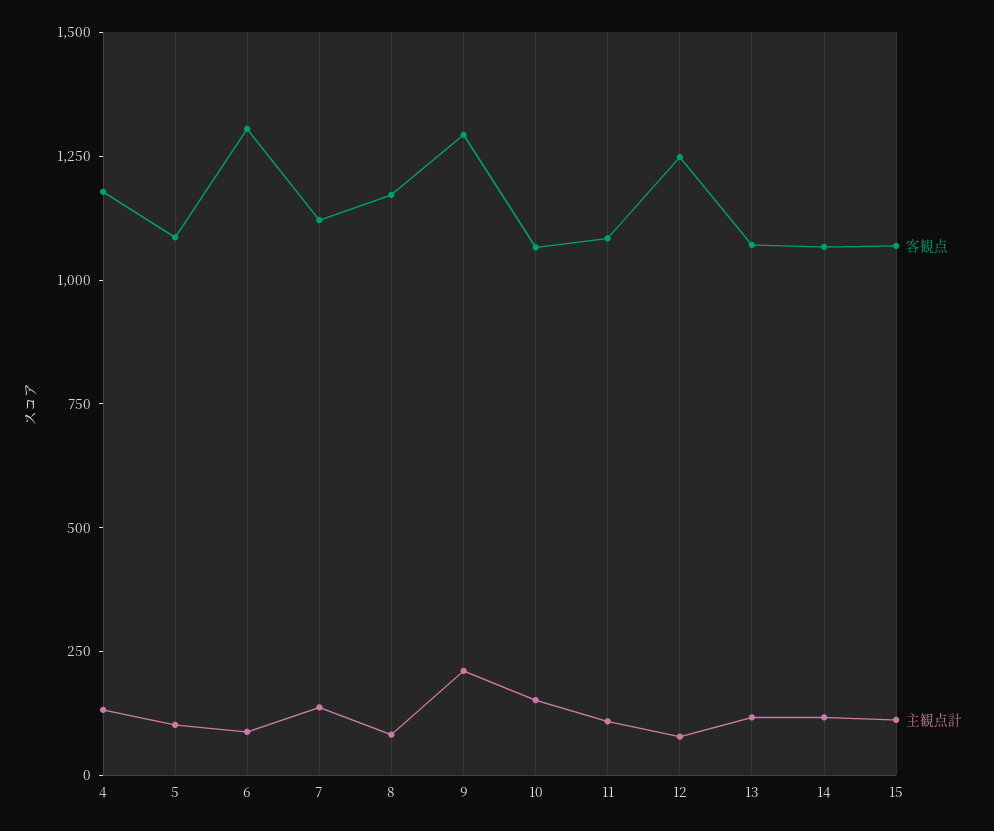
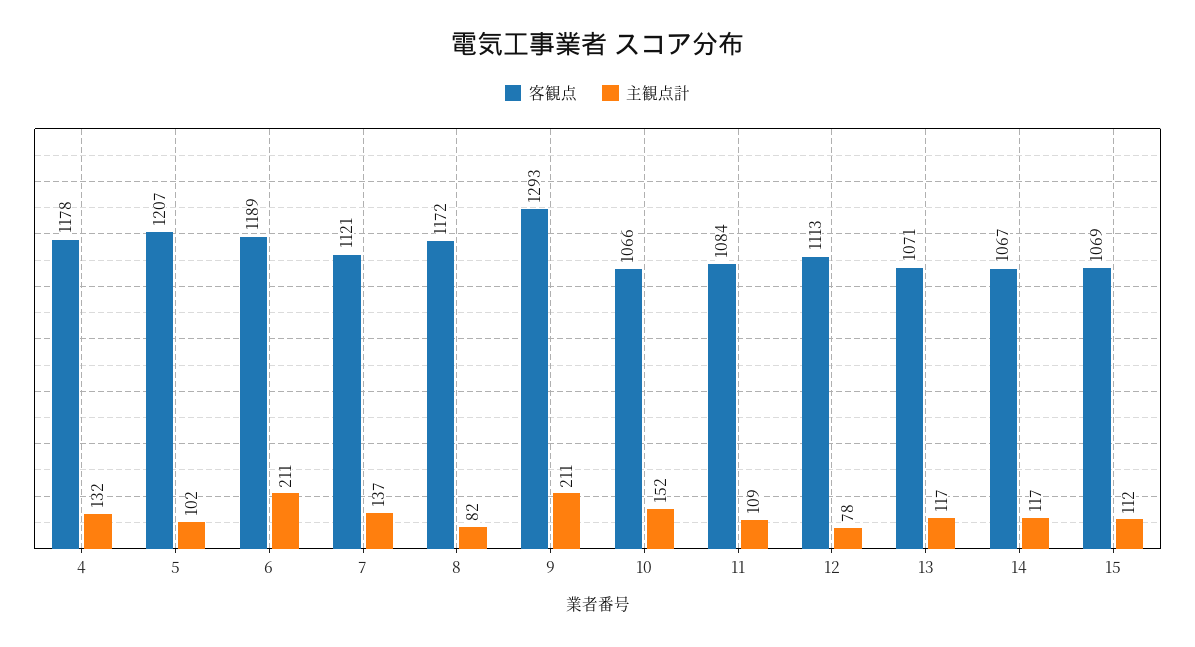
客観点, 5: 1100 -> 1207
客観点, 6: 1300 -> 1189
主観点計, 6: 100 -> 211
客観点, 12: 1250 -> 1113

